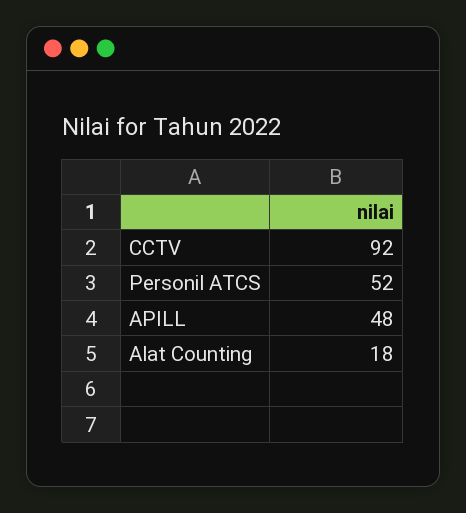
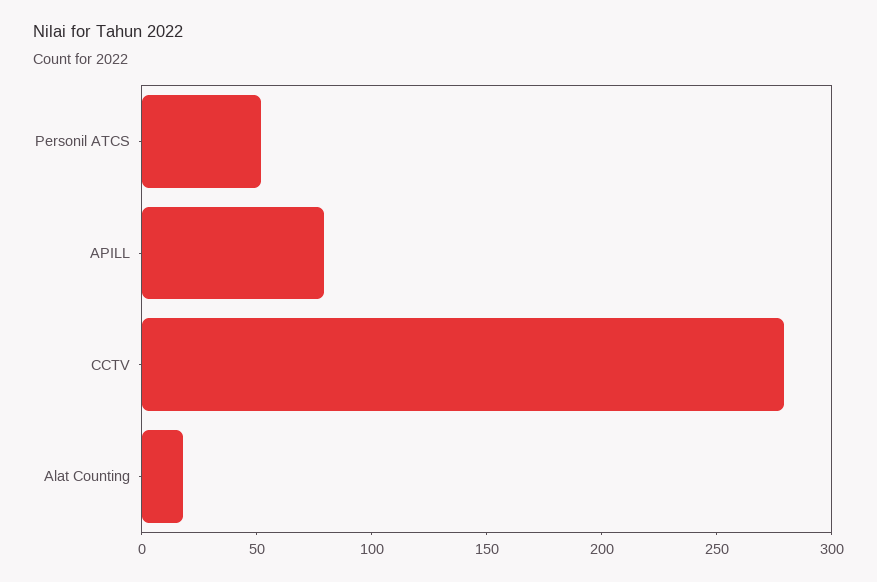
CCTV: 92 -> 280
APILL: 48 -> 80

